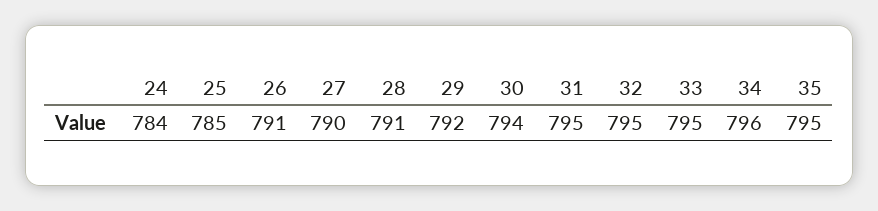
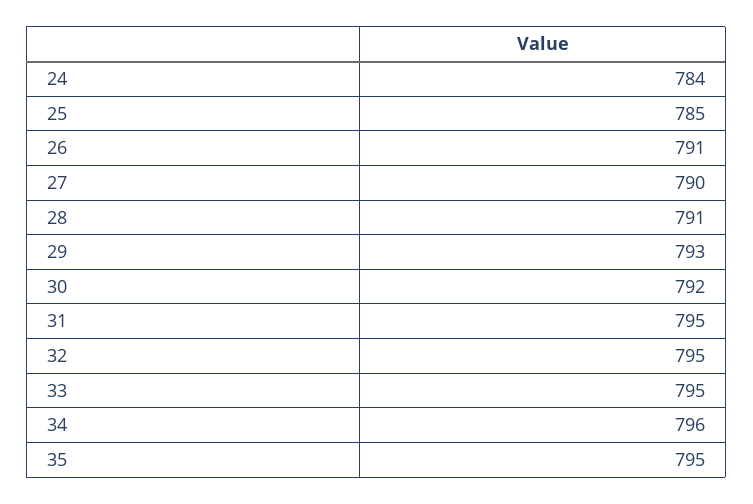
29: 792 -> 793
30: 794 -> 792

